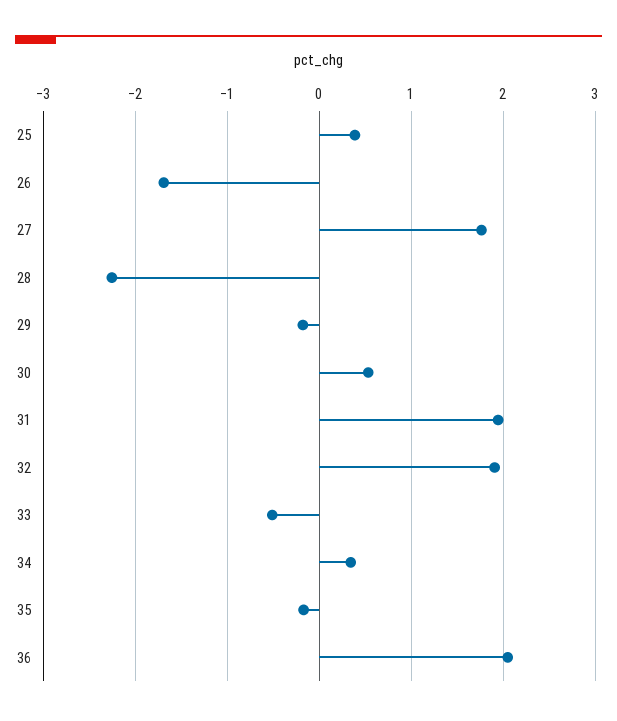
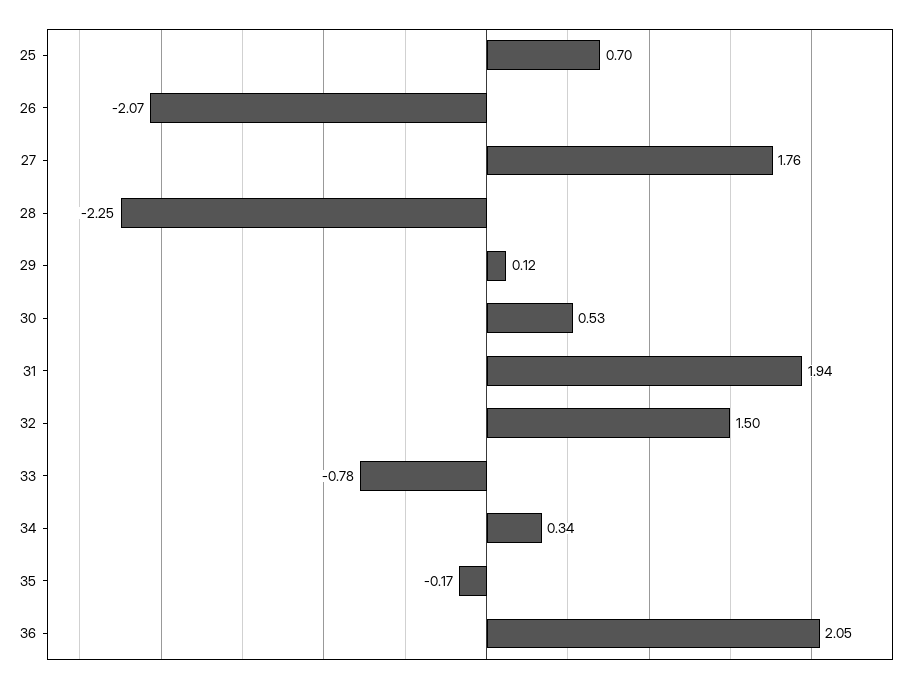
25: 0.4 -> 0.7
26: -1.7 -> -2.07
29: -0.2 -> 0.12
32: 1.9 -> 1.5
33: -0.5 -> -0.78

